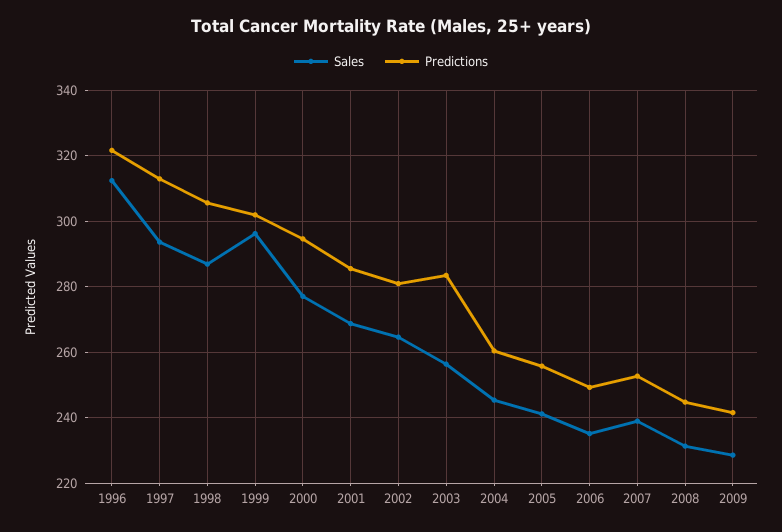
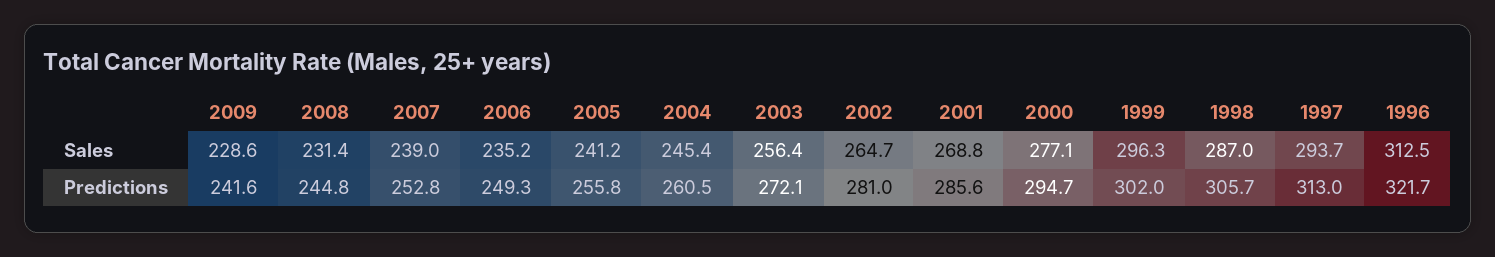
Predictions, 2003: 284 -> 272.1

